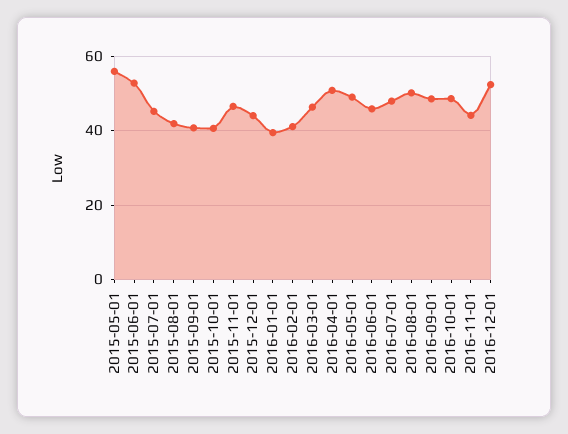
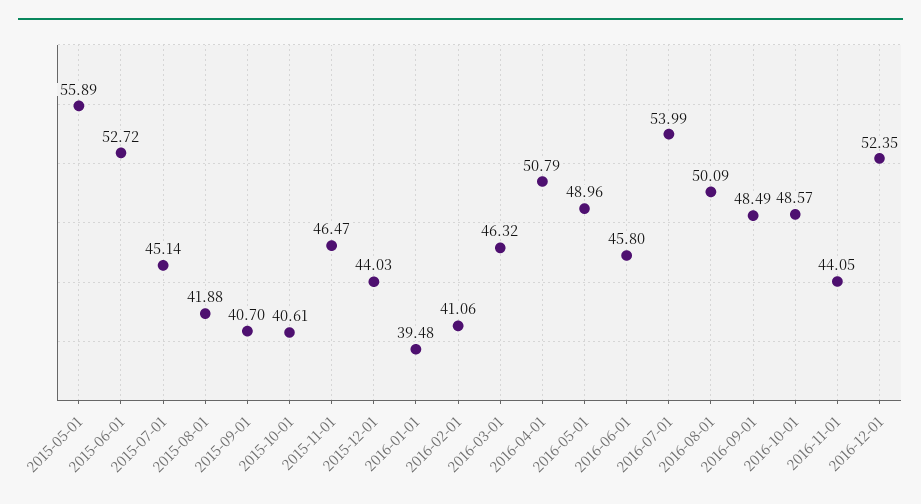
2016-07-01: 48 -> 53.99

